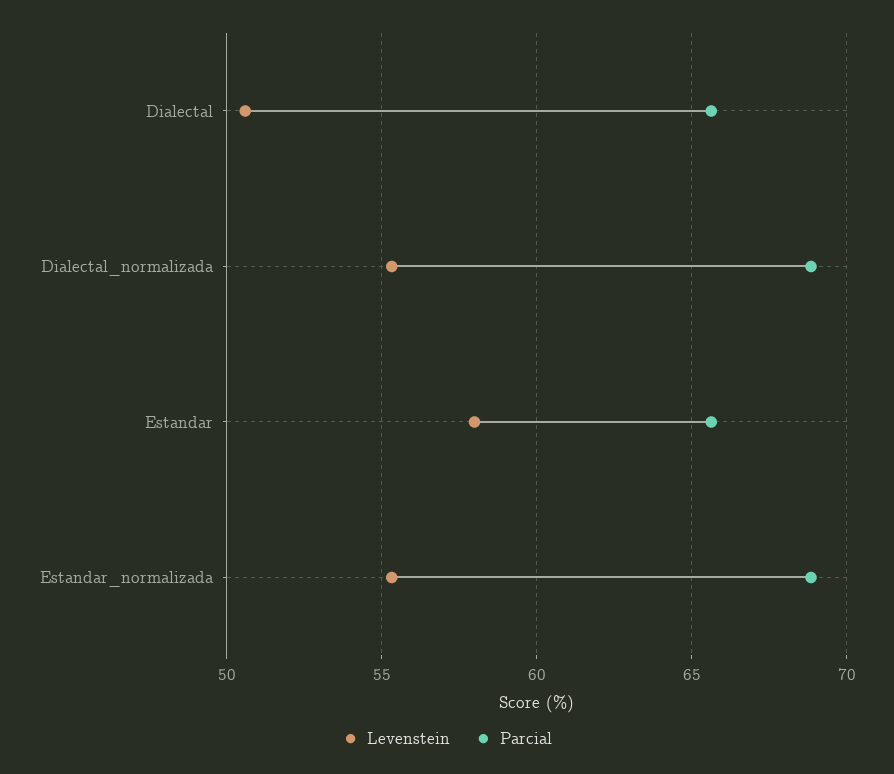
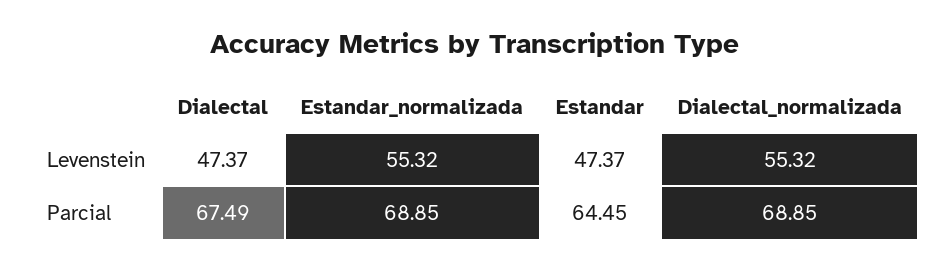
Levenstein, Dialectal: 50.5 -> 47.37
Parcial, Dialectal: 65.5 -> 67.49
Levenstein, Estandar: 58 -> 47.37
Parcial, Estandar: 65.5 -> 64.45

